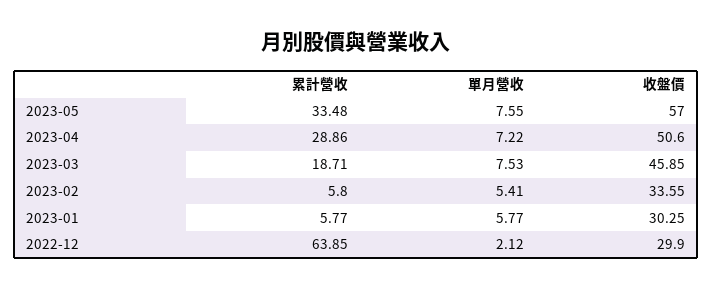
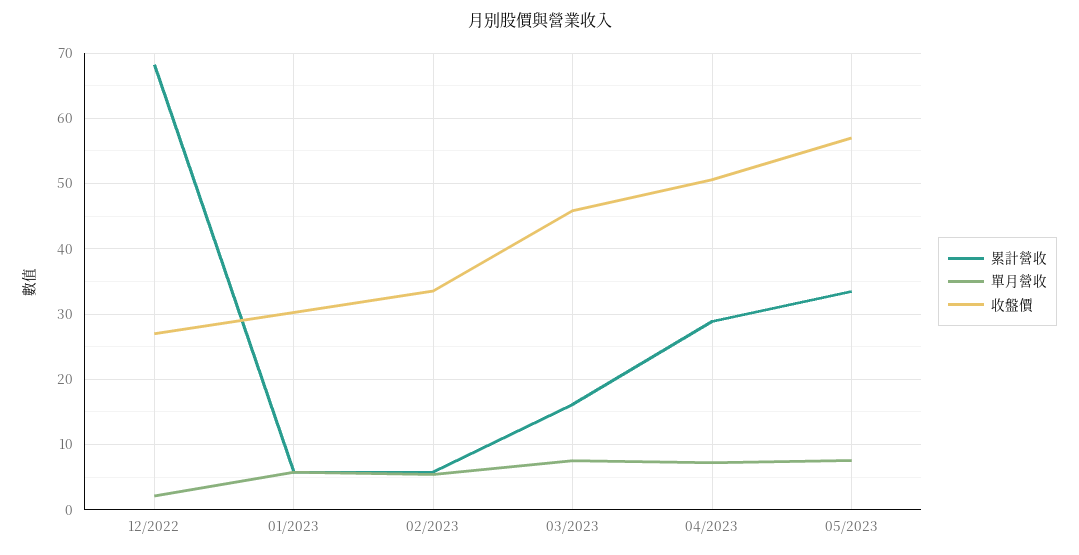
累計營收, 2023-03: 18.71 -> 16
累計營收, 2022-12: 63.85 -> 68
收盤價, 2022-12: 29.9 -> 27

